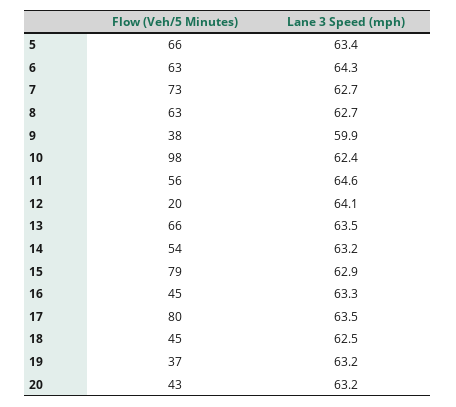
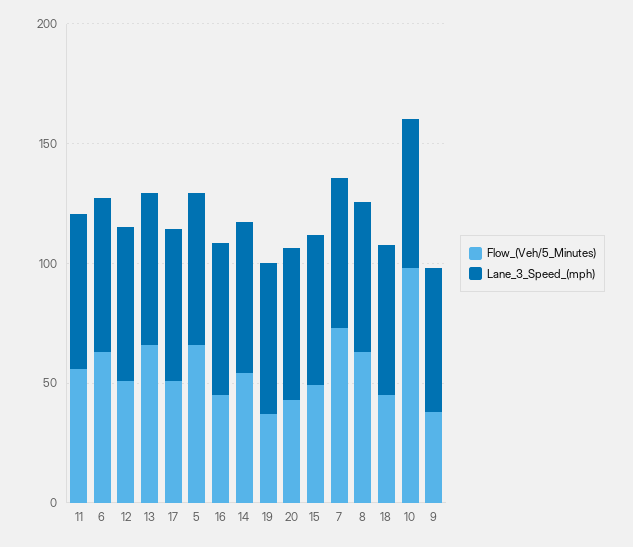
Flow (Veh/5 Minutes), 12: 20 -> 50
Flow (Veh/5 Minutes), 15: 79 -> 50
Flow (Veh/5 Minutes), 17: 80 -> 50

